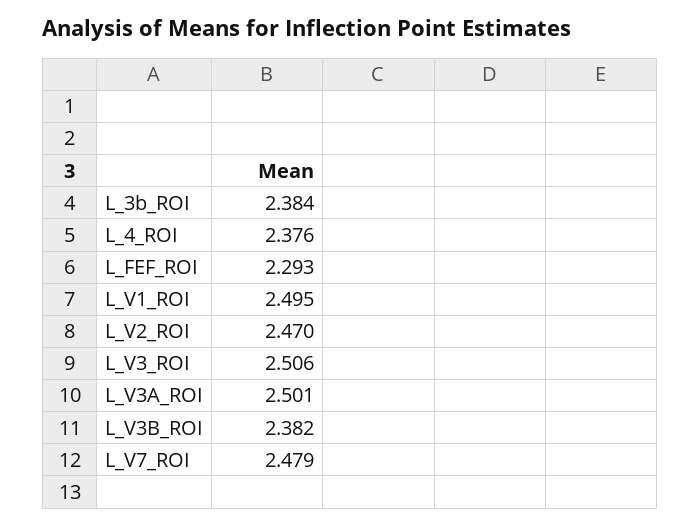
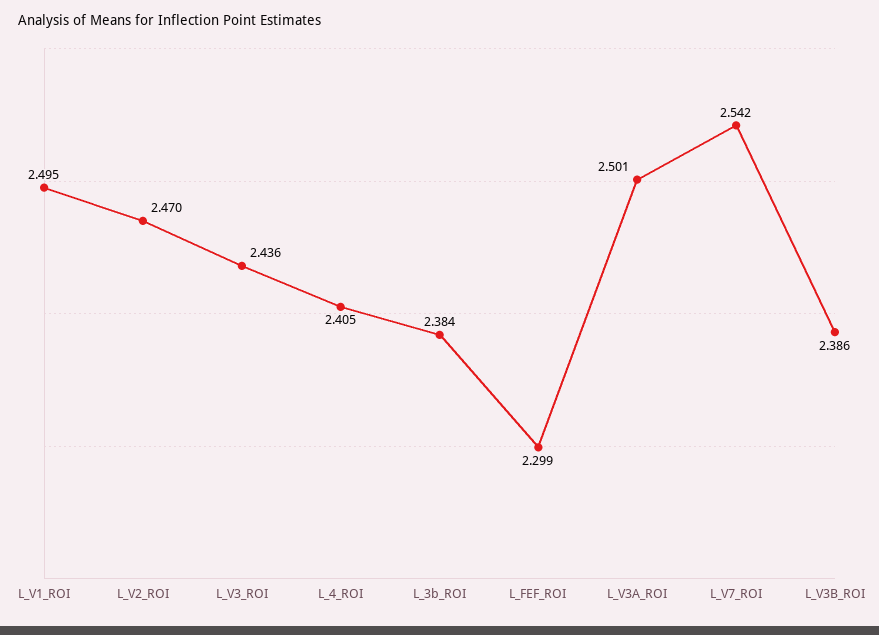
L_4_ROI: 2.376 -> 2.405
L_FEF_ROI: 2.293 -> 2.299
L_V3_ROI: 2.506 -> 2.436
L_V3B_ROI: 2.382 -> 2.386
L_V7_ROI: 2.479 -> 2.542

